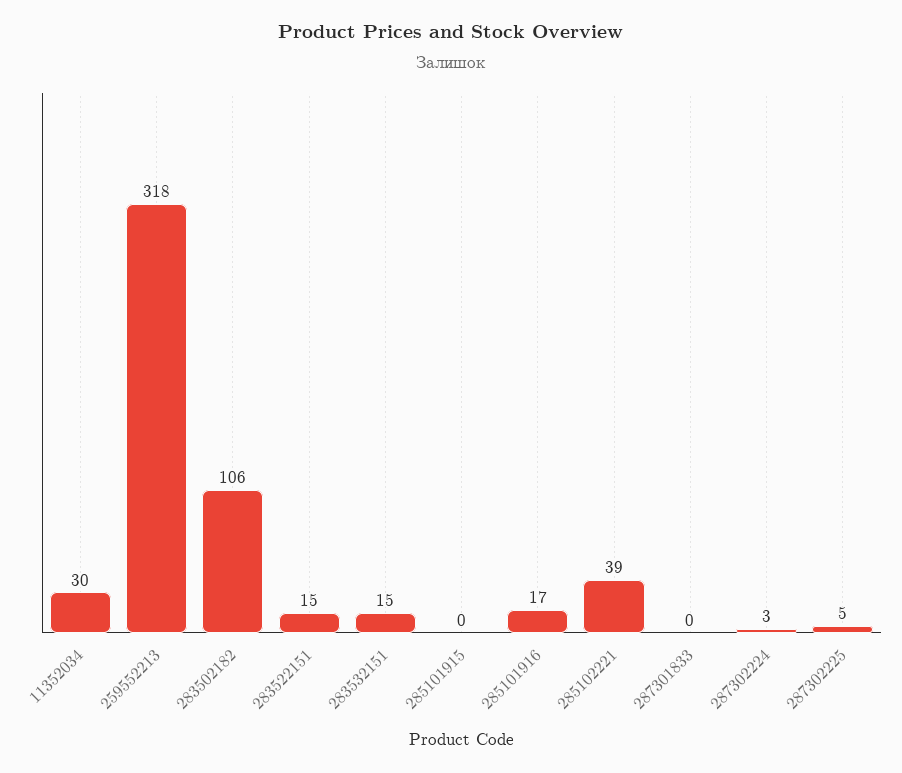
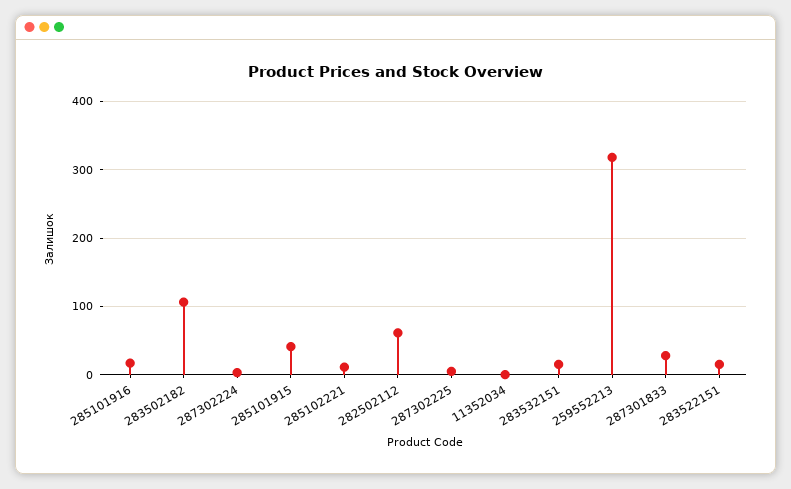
11352034: 30 -> 0
285101915: 0 -> 40
285102221: 39 -> 10
287301833: 0 -> 30
282502112: none -> 60

